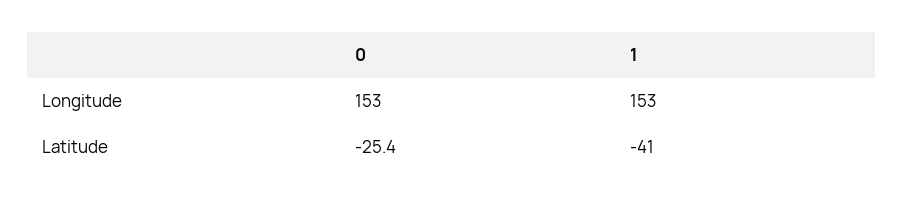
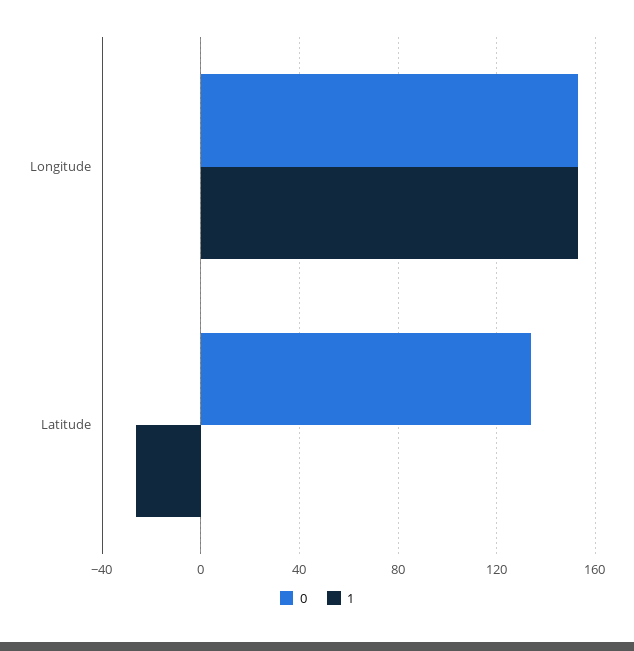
0, Latitude: -25.4 -> 135
1, Latitude: -41 -> -25

